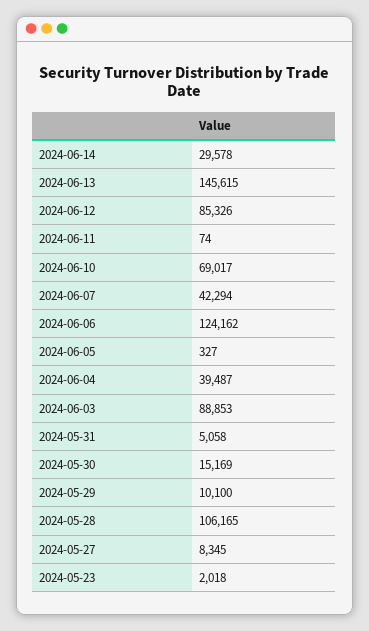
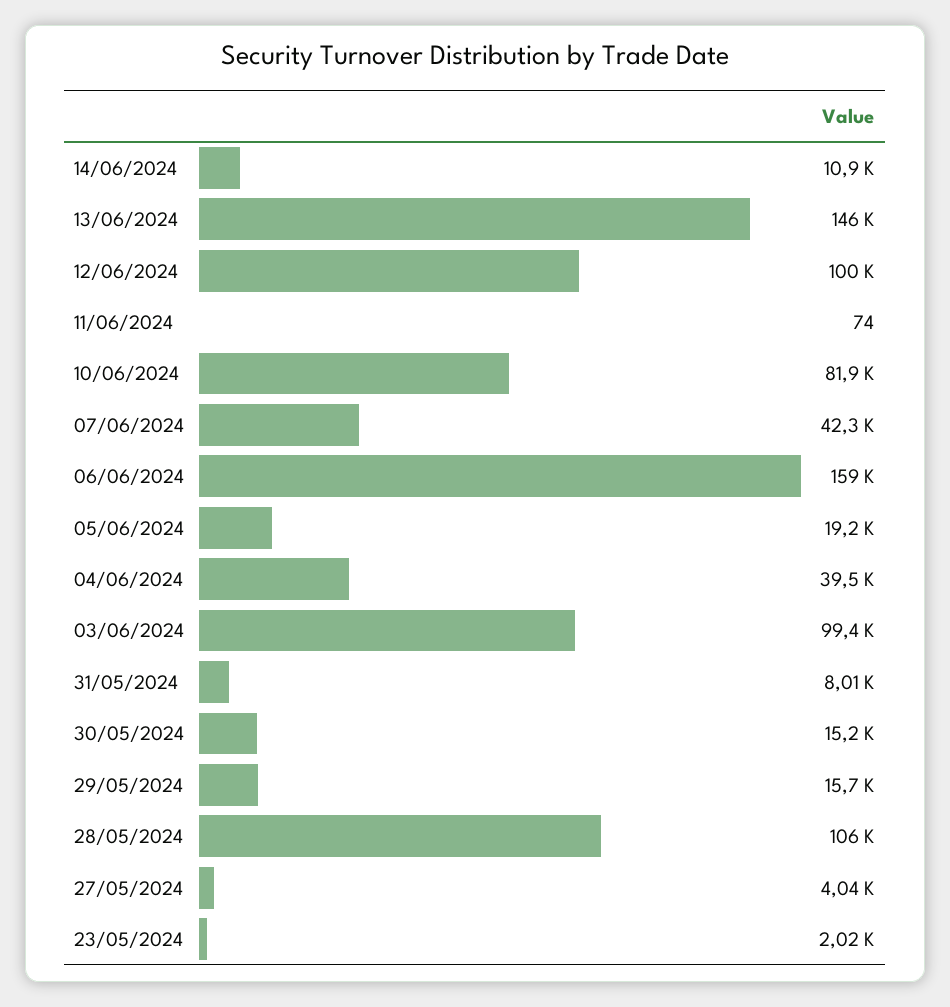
2024-06-14: 29578 -> 10900
2024-06-12: 85326 -> 100000
2024-06-10: 69017 -> 81900
2024-06-06: 124162 -> 159000
2024-06-05: 327 -> 19200
2024-06-03: 88853 -> 99400
2024-05-31: 5058 -> 8010
2024-05-29: 10100 -> 15700
2024-05-27: 8345 -> 4040

